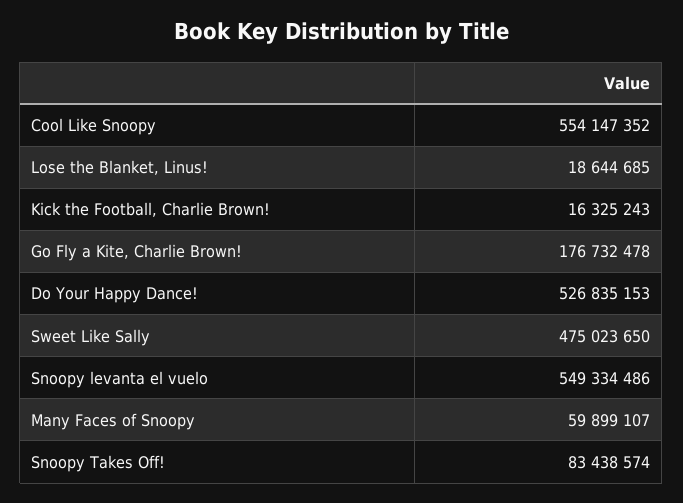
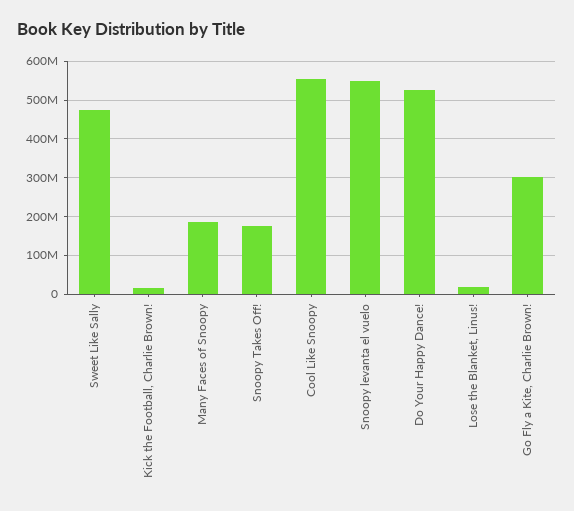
Go Fly a Kite, Charlie Brown!: 176732478 -> 300000000
Many Faces of Snoopy: 59899107 -> 180000000
Snoopy Takes Off!: 83438574 -> 180000000

